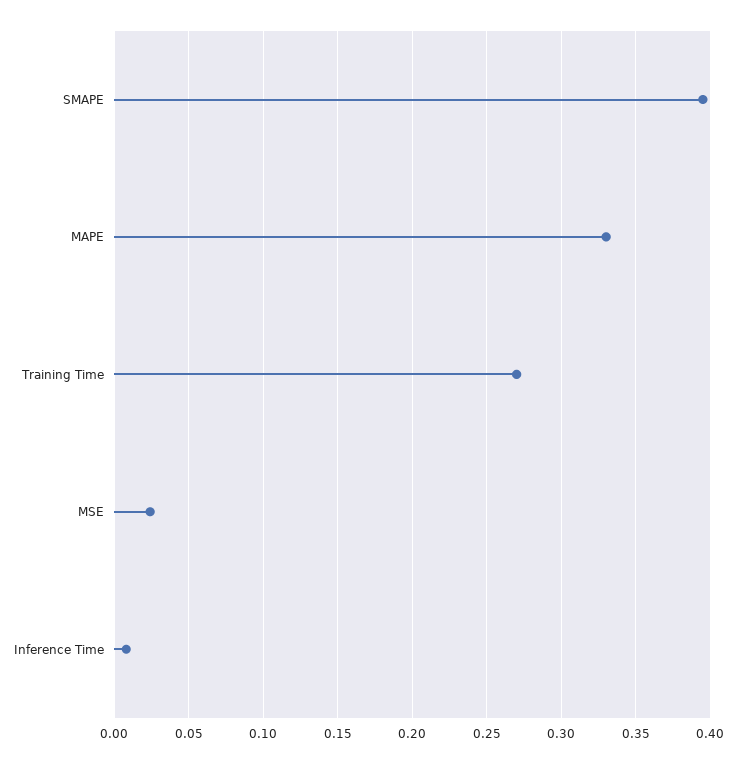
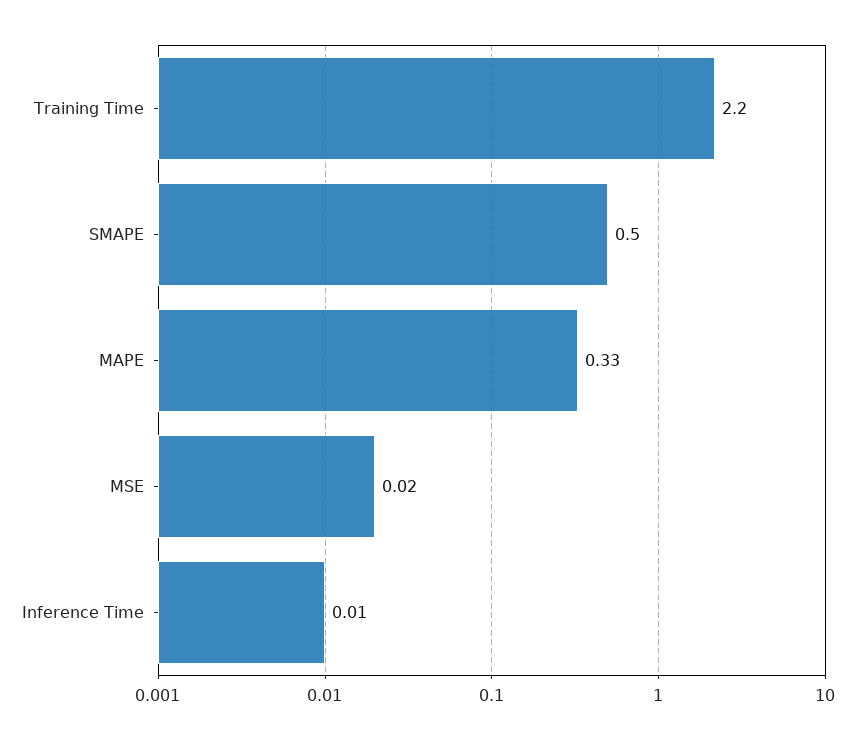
SMAPE: 0.395 -> 0.5
Training Time: 0.27 -> 2.2

